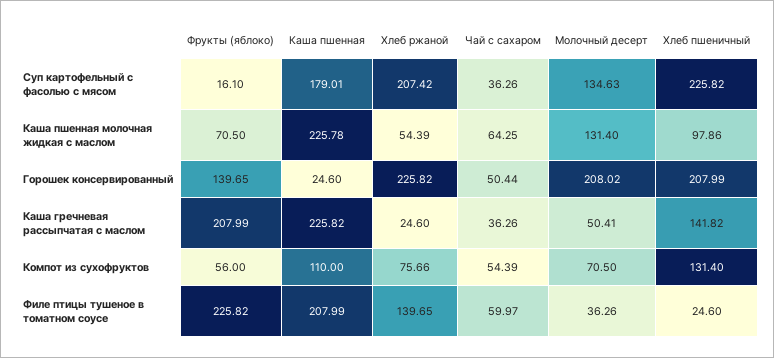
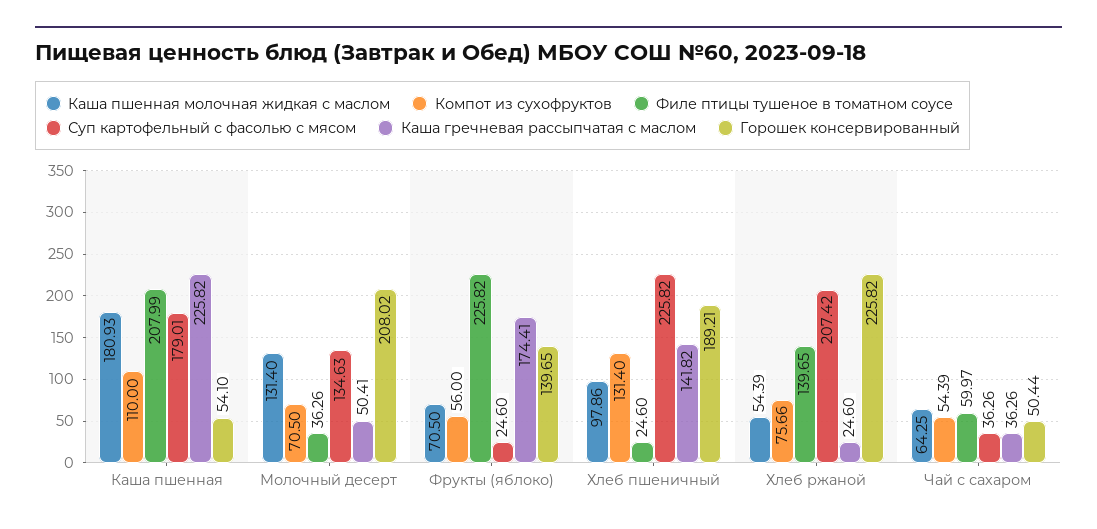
Суп картофельный с фасолью с мясом, Фрукты (яблоко): 16.1 -> 24.6
Каша пшенная молочная жидкая с маслом, Каша пшенная: 225.78 -> 180.93
Горошек консервированный, Каша пшенная: 24.6 -> 54.1
Горошек консервированный, Хлеб пшеничный: 207.99 -> 189.21
Каша гречневая рассыпчатая с маслом, Фрукты (яблоко): 207.99 -> 174.41

